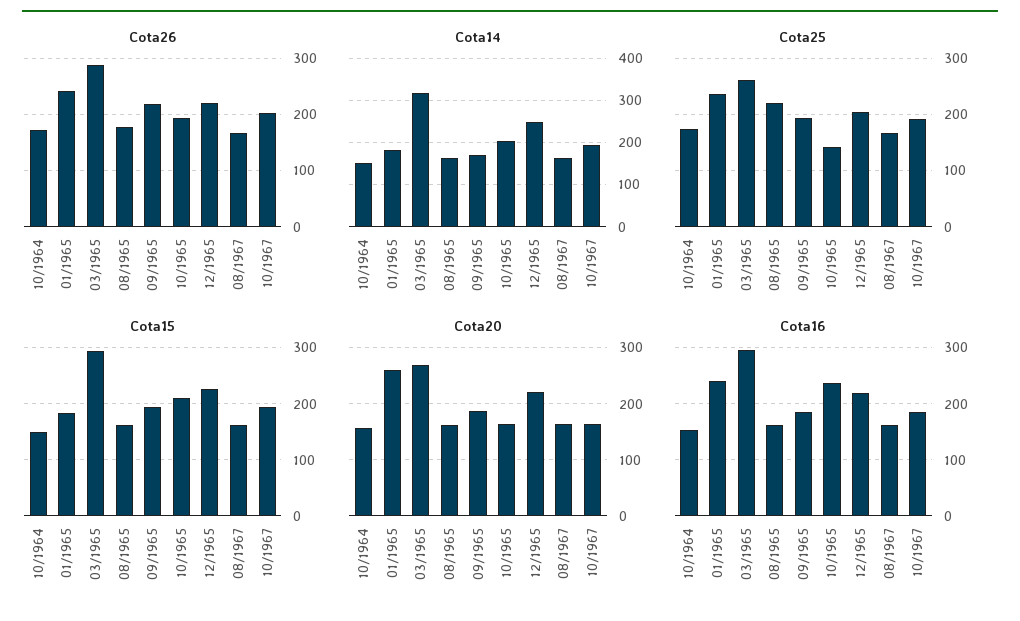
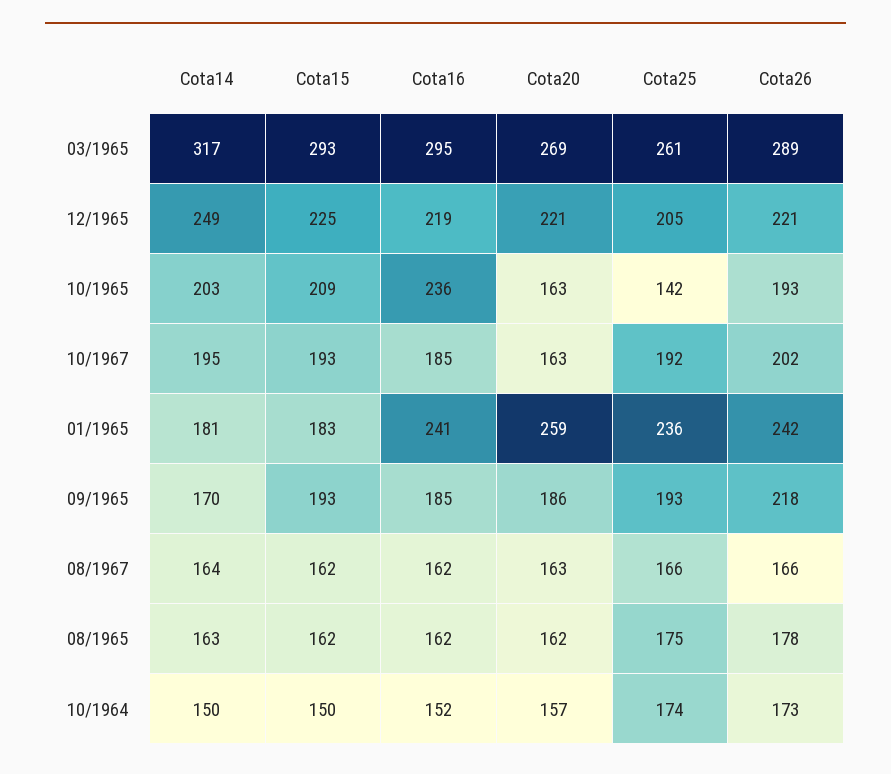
Cota25, 08/1965: 220 -> 175

